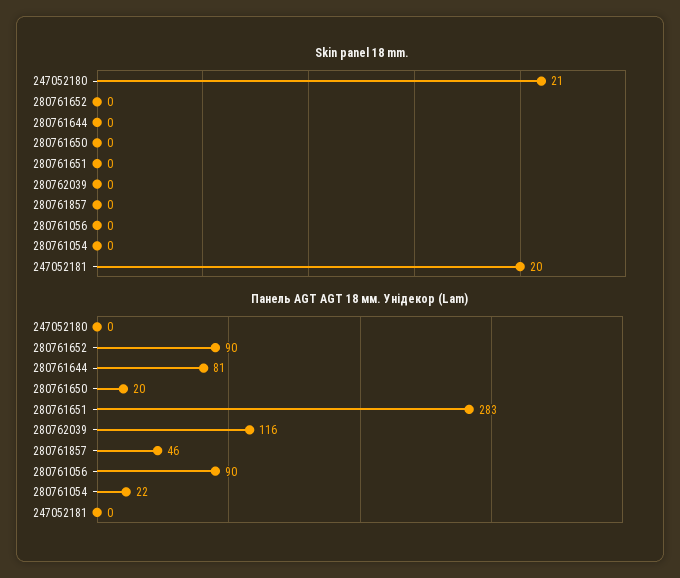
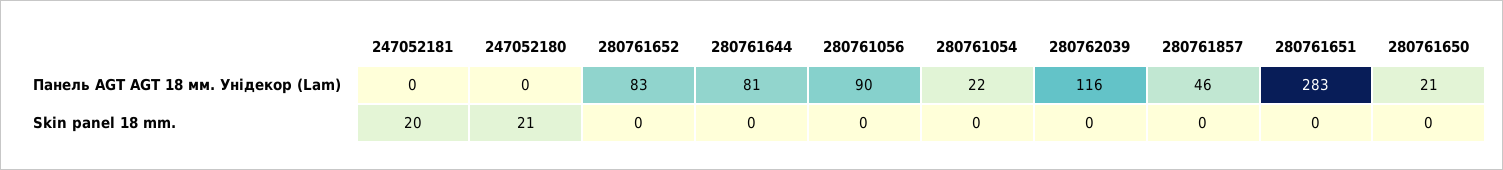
Панель AGT AGT 18 мм. Унідекор (Lam), 280761652: 90 -> 83
Панель AGT AGT 18 мм. Унідекор (Lam), 280761650: 20 -> 21

